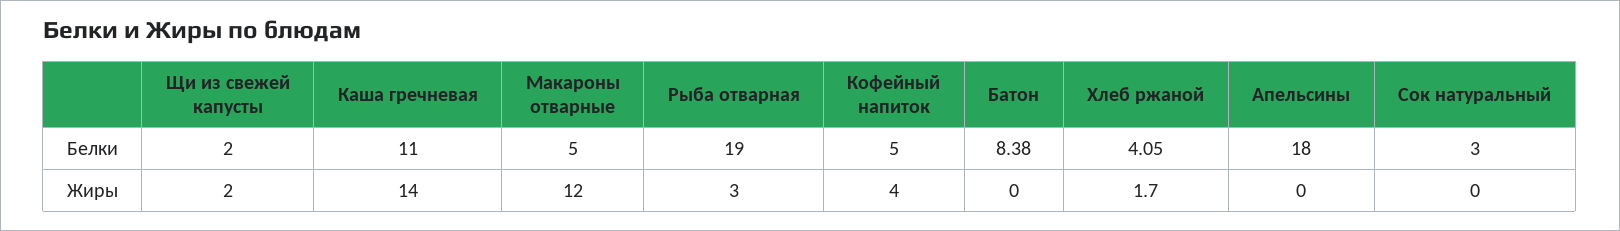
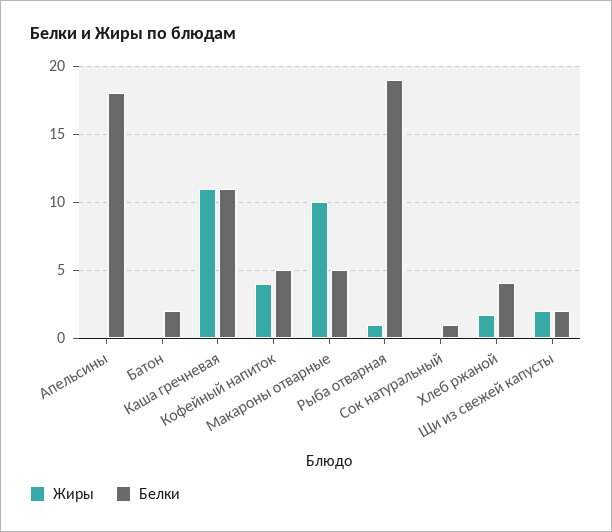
Белки, Батон: 8.38 -> 2
Белки, Сок натуральный: 3 -> 1
Жиры, Каша гречневая: 14 -> 11
Жиры, Макароны отварные: 12 -> 10
Жиры, Рыба отварная: 3 -> 1

